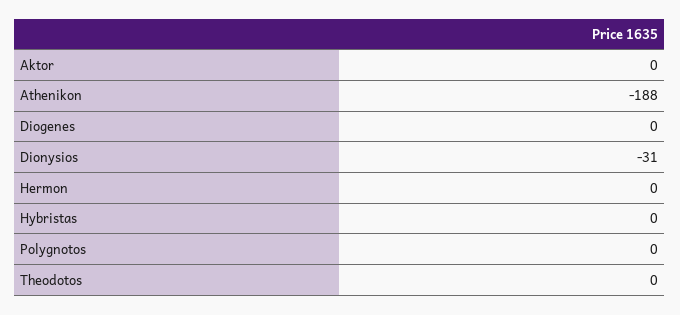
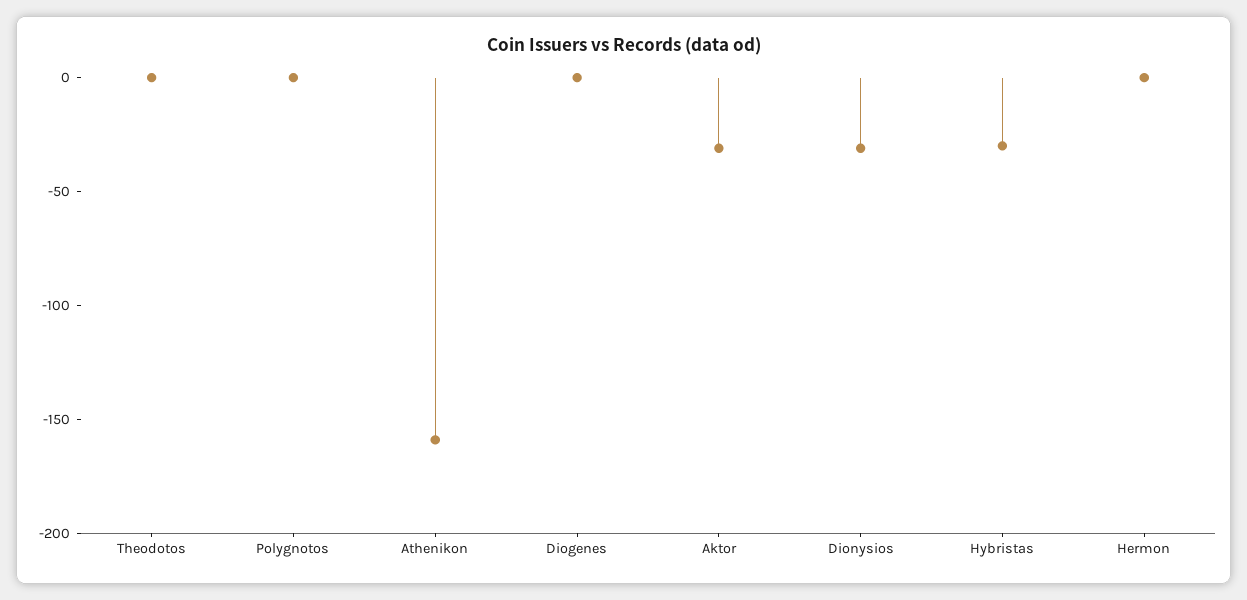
Aktor: 0 -> -30
Athenikon: -188 -> -160
Hybristas: 0 -> -30

